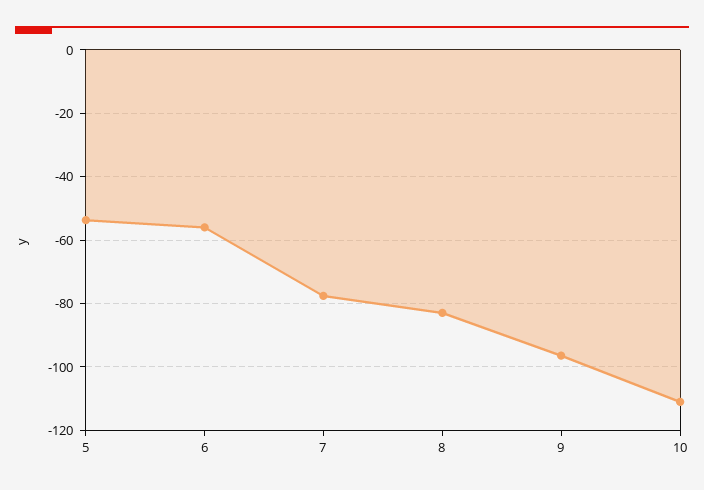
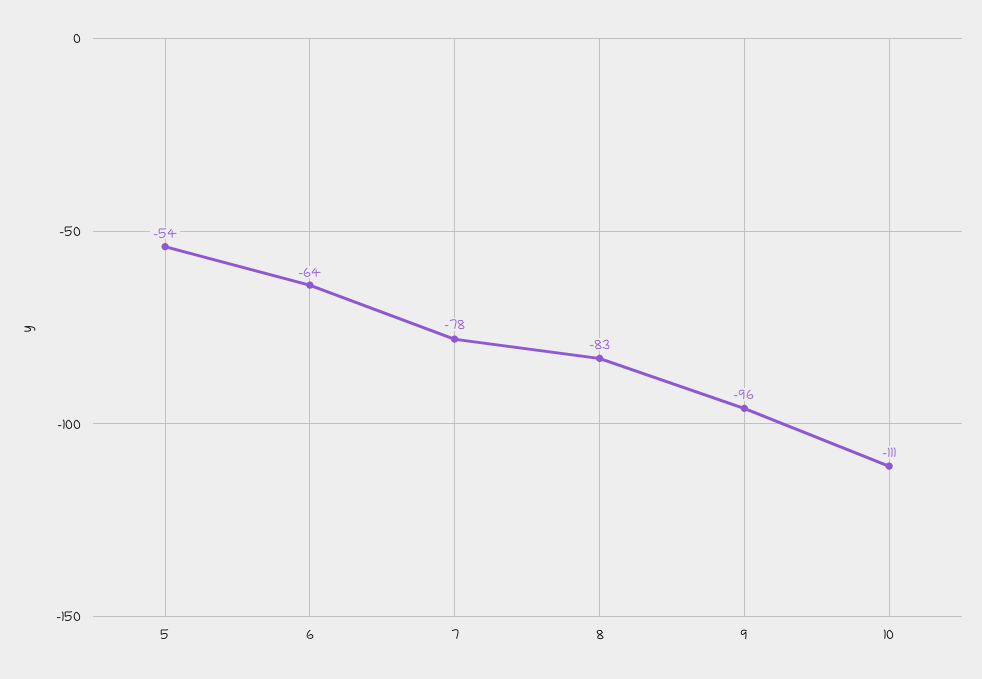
6: -56 -> -64

